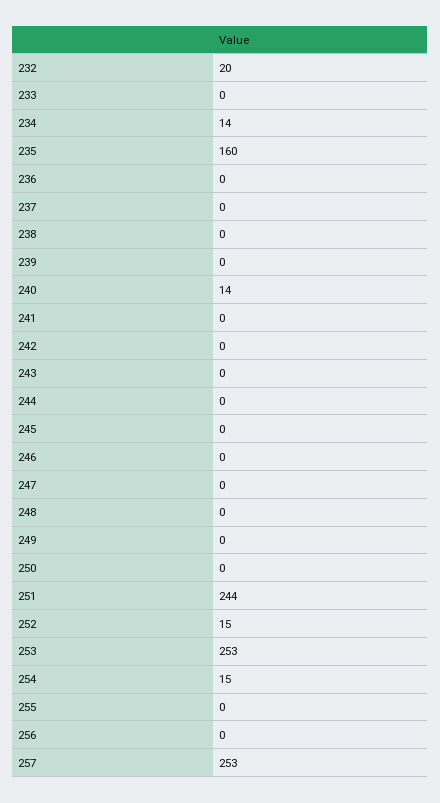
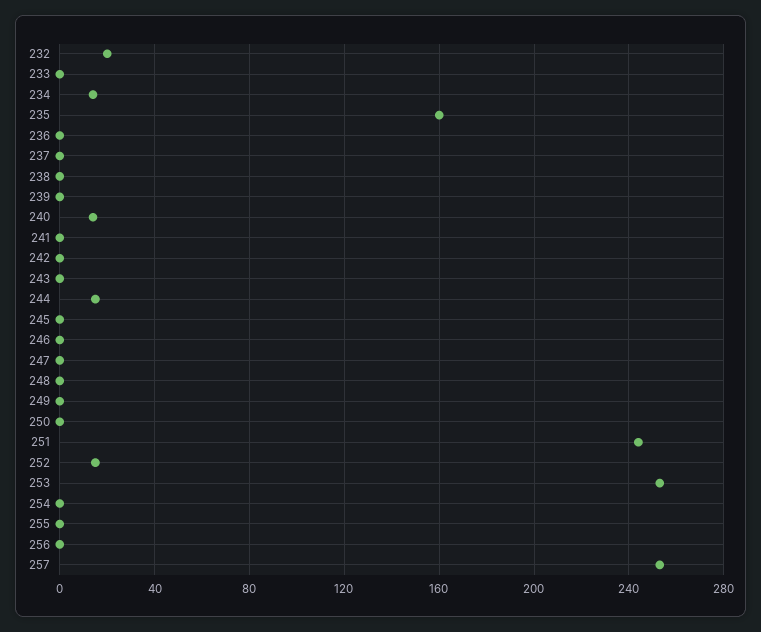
244: 0 -> 15
254: 15 -> 0

